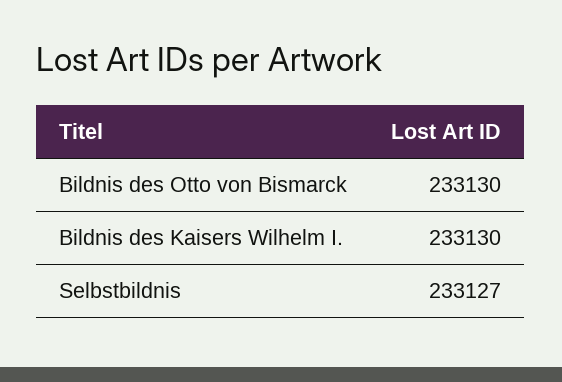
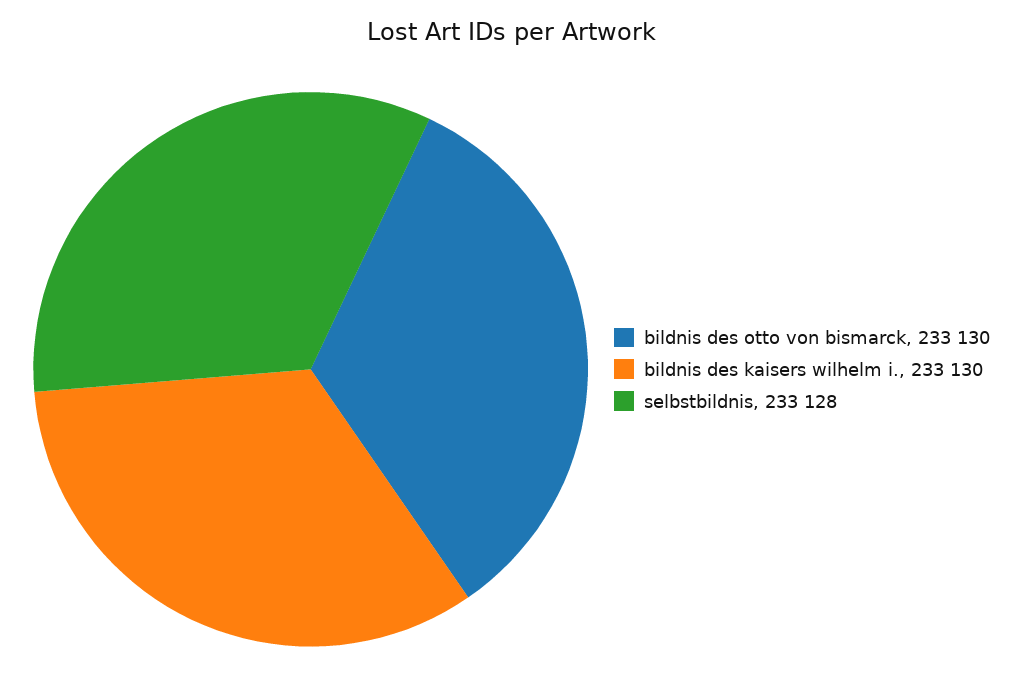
Selbstbildnis: 233127 -> 233128

